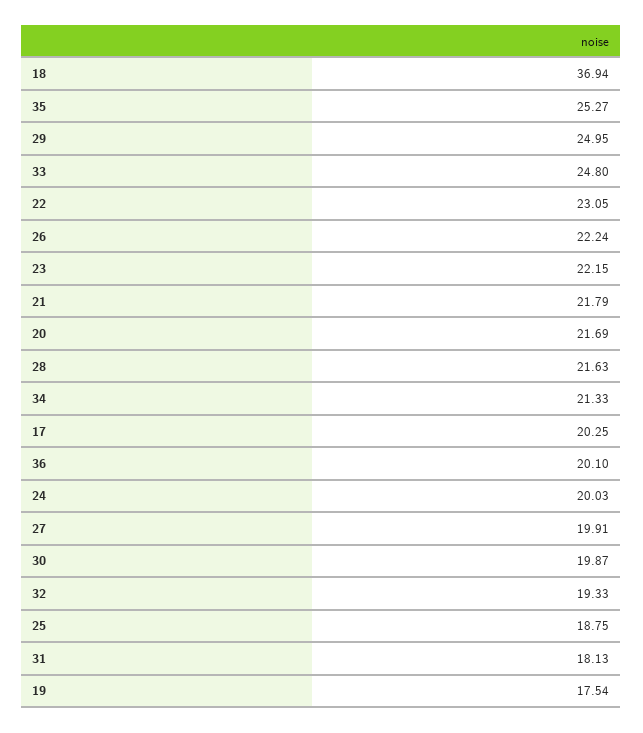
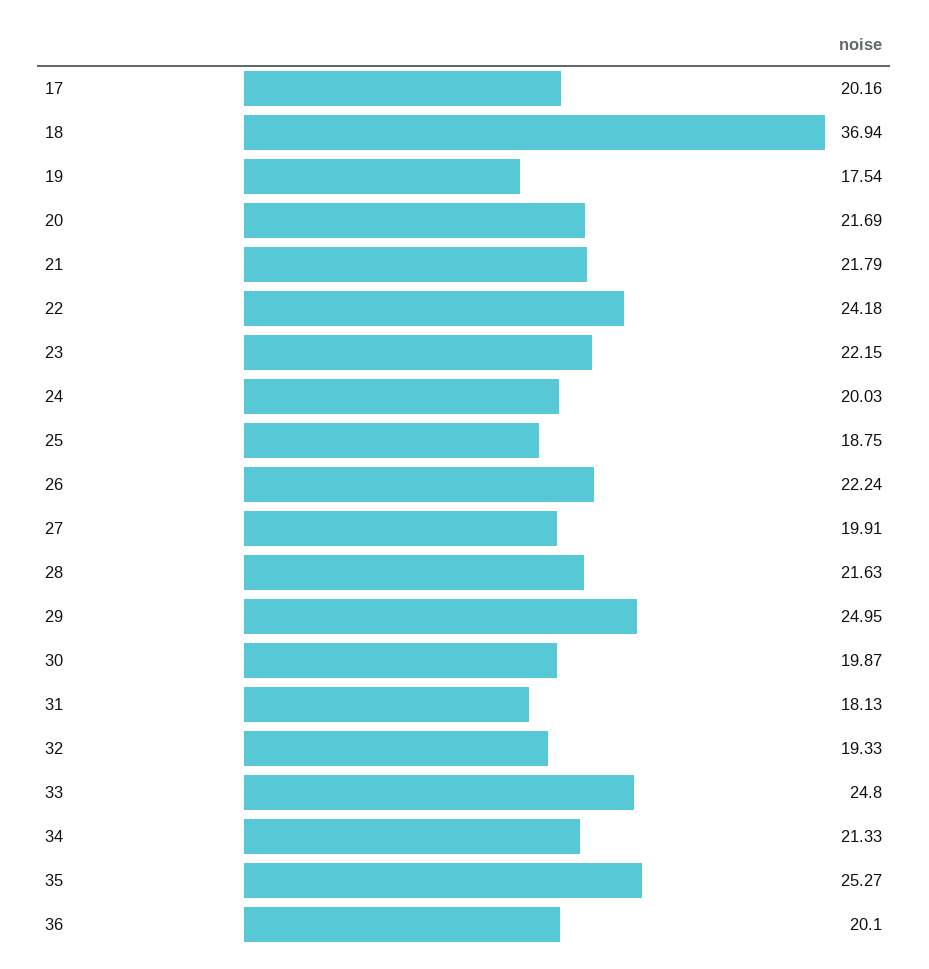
22: 23.05 -> 24.18
17: 20.25 -> 20.16

